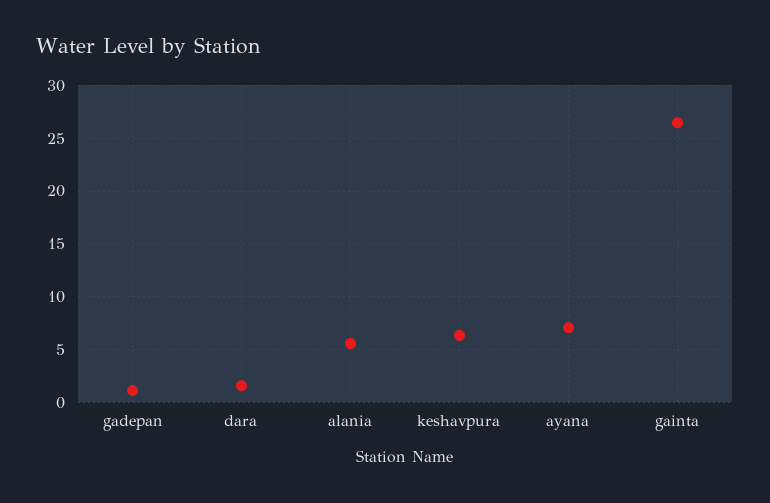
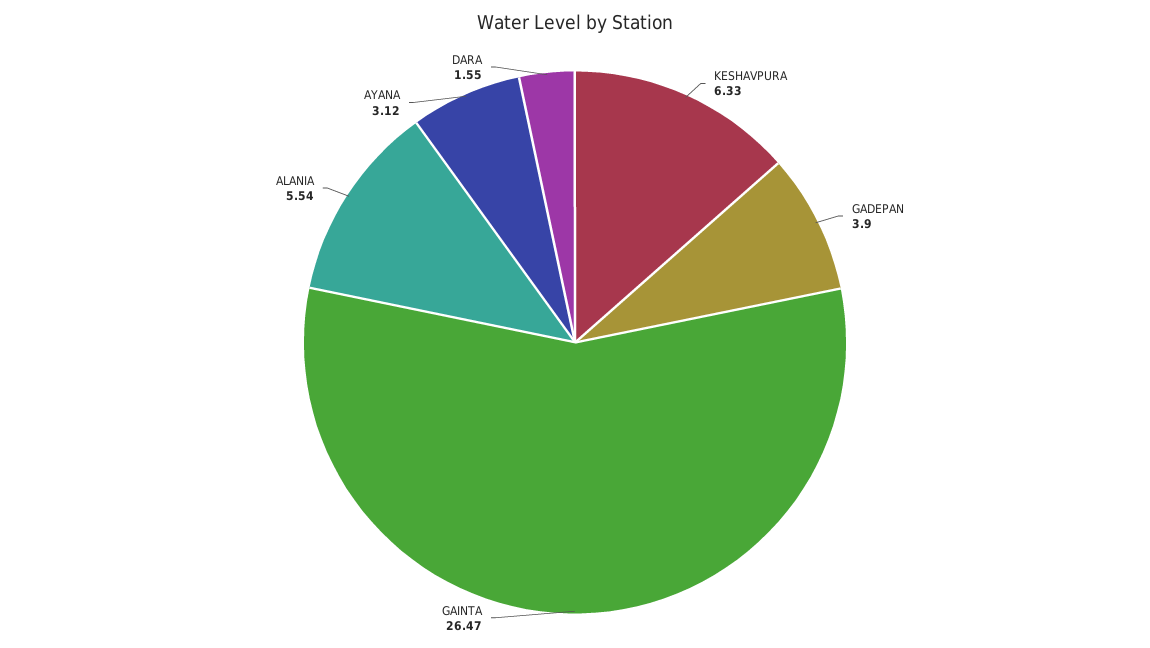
gadepan: 1 -> 3.9
ayana: 7 -> 3.12

